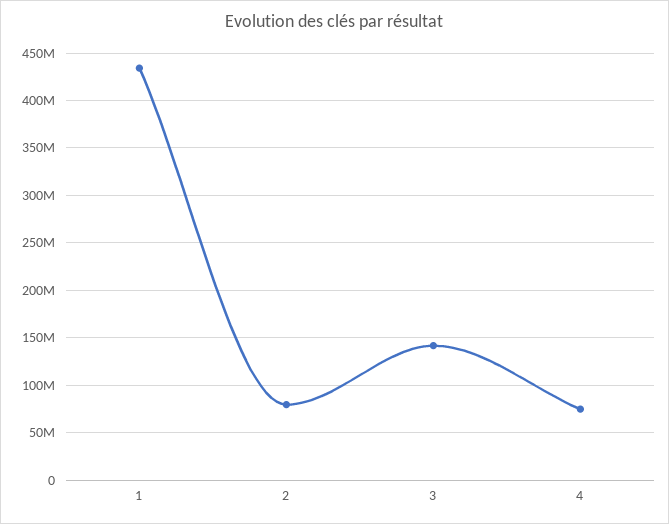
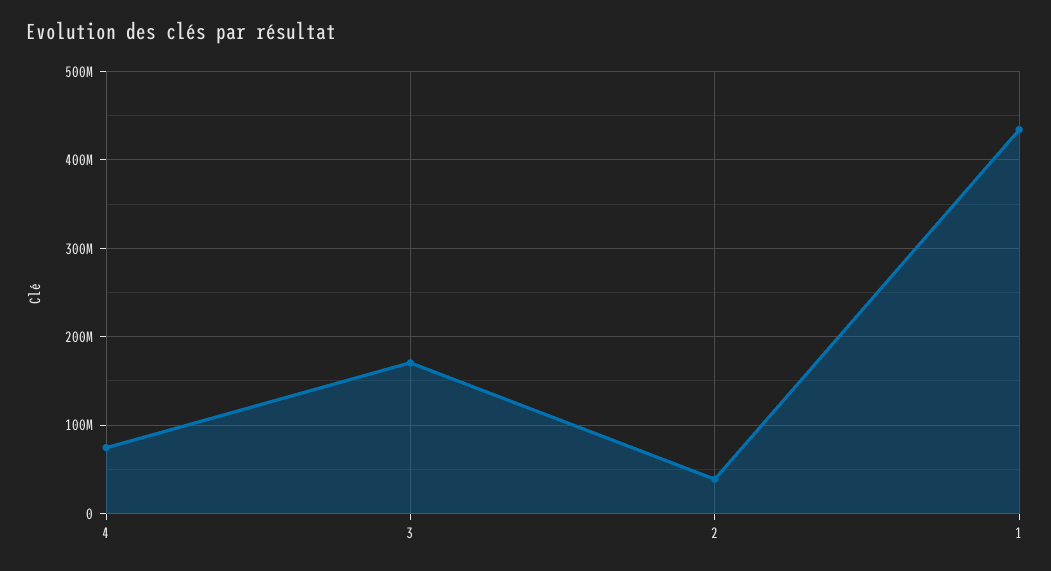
2: 80000000 -> 40000000
3: 140000000 -> 170000000

